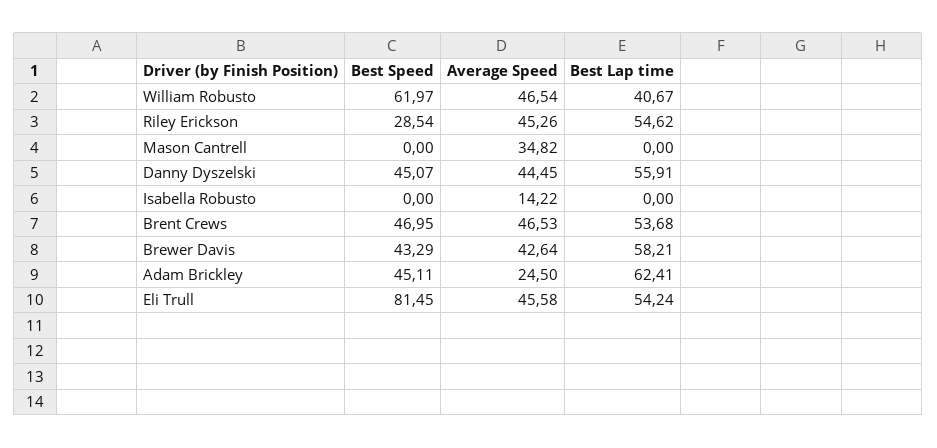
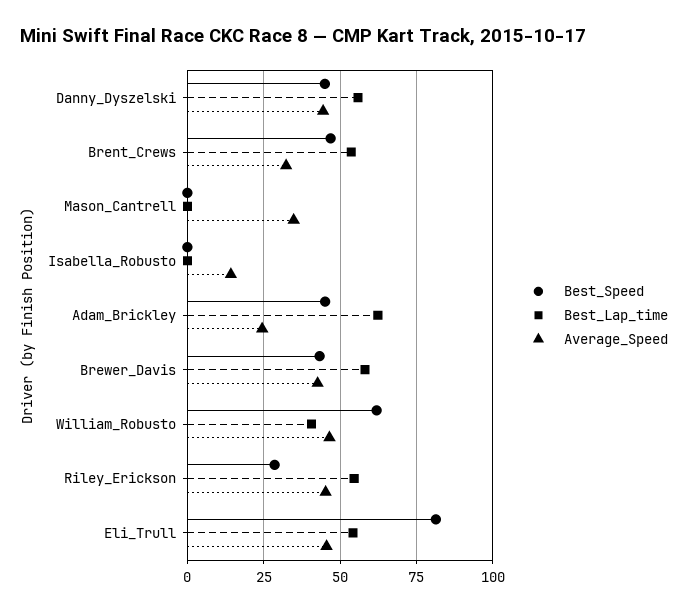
Average Speed, Brent Crews: 46.53 -> 32.5

